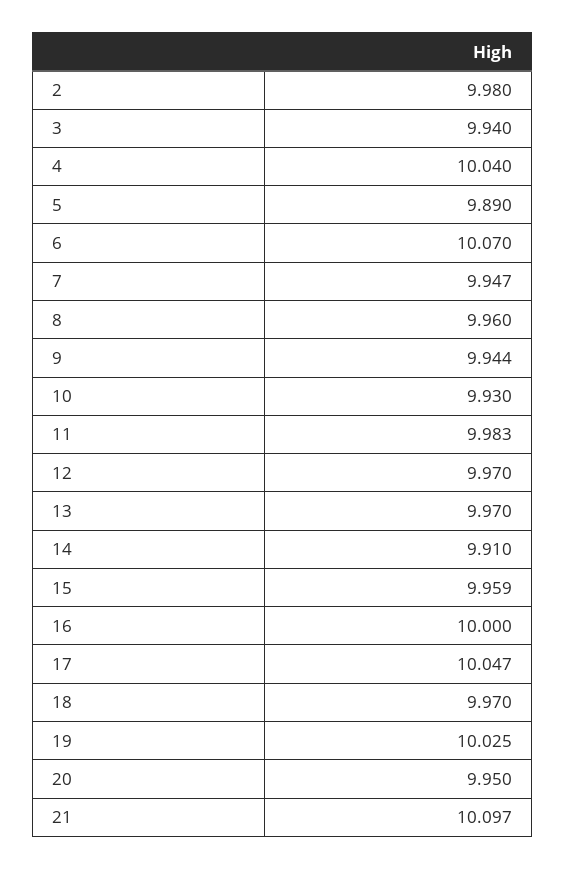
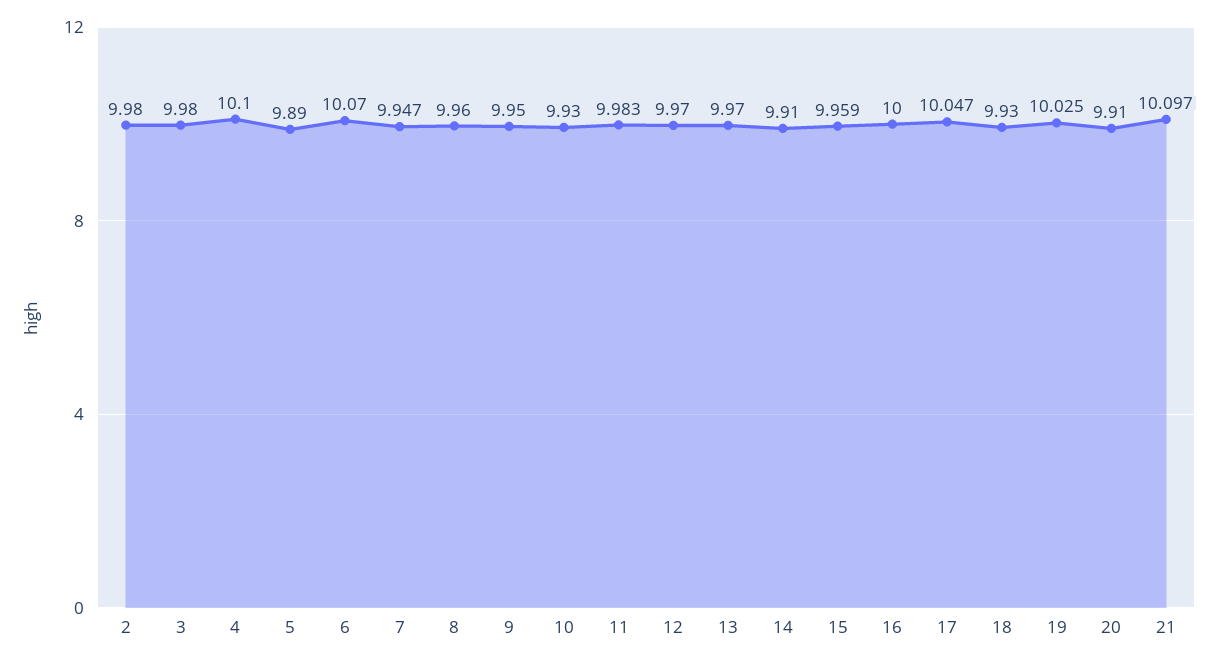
3: 9.94 -> 9.98
4: 10.04 -> 10.1
9: 9.944 -> 9.95
18: 9.97 -> 9.93
20: 9.95 -> 9.91

